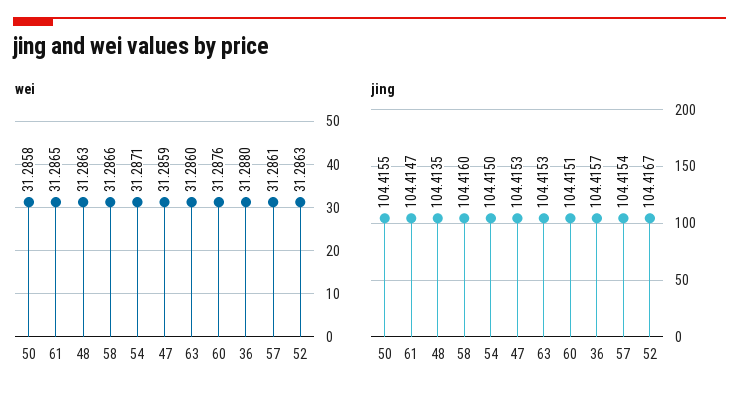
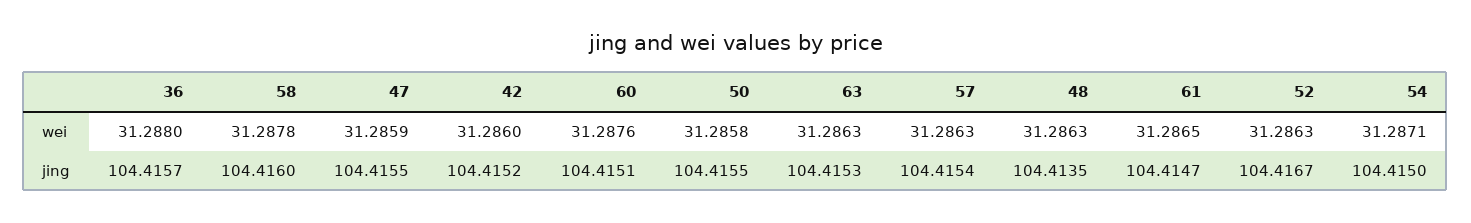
wei, 58: 31.2866 -> 31.2878
wei, 63: 31.286 -> 31.2863
wei, 57: 31.2861 -> 31.2863
jing, 47: 104.4153 -> 104.4155
wei, 42: none -> 31.286
jing, 42: none -> 104.4152

